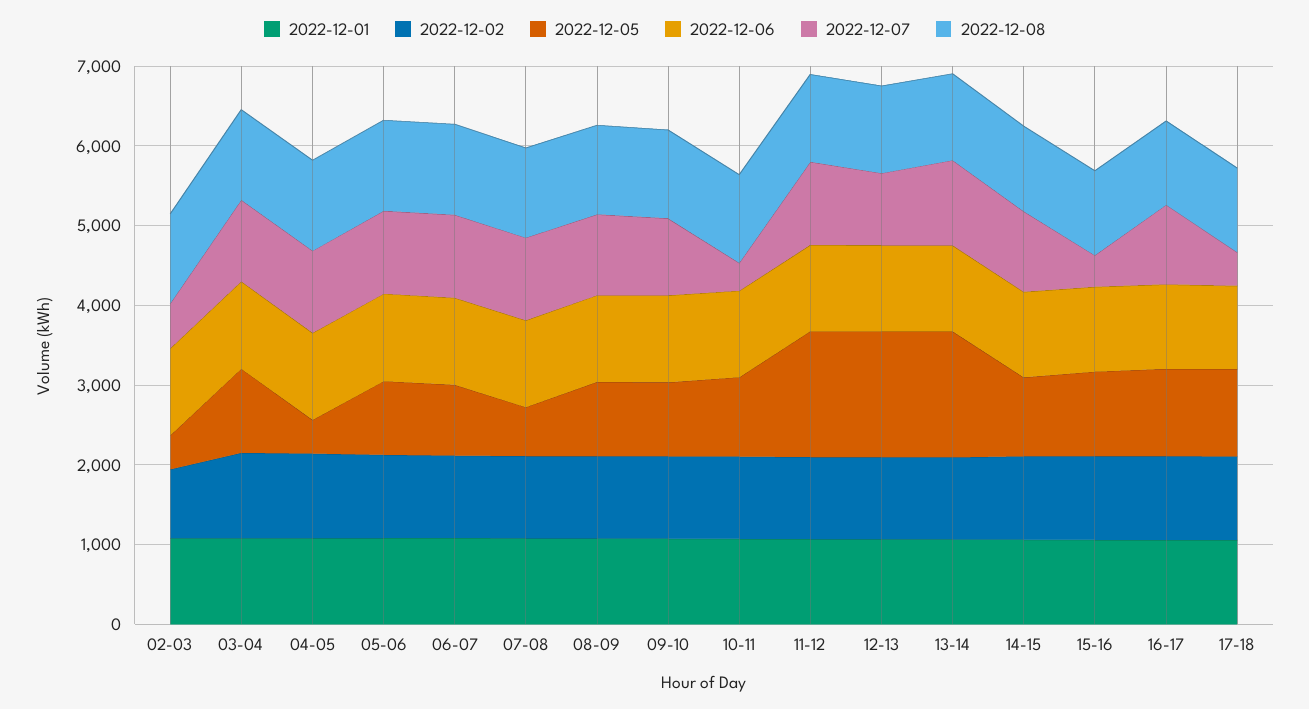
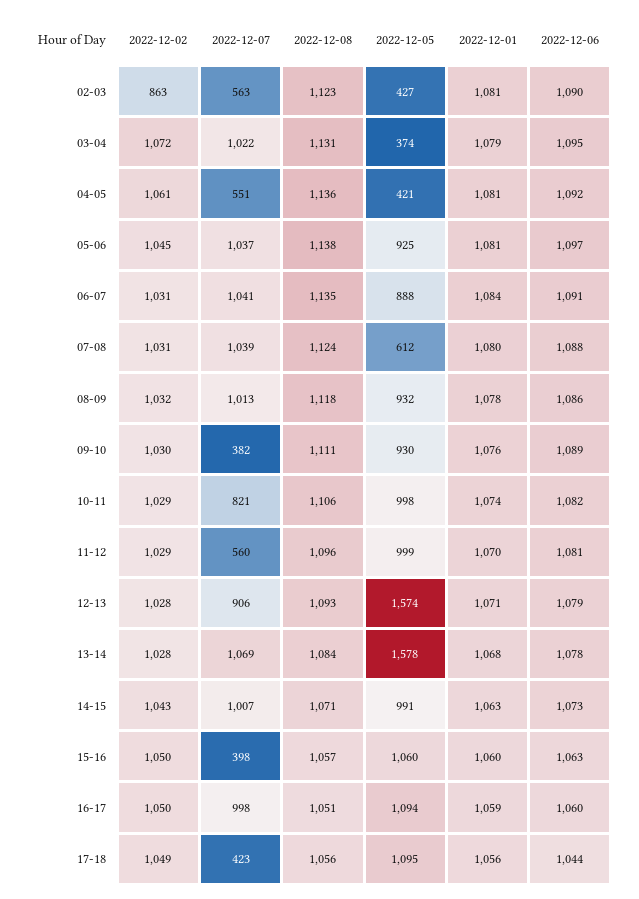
2022-12-05, 03-04: 1000 -> 374
2022-12-07, 04-05: 1000 -> 551
2022-12-07, 09-10: 1000 -> 382
2022-12-07, 10-11: 400 -> 821
2022-12-05, 11-12: 1600 -> 999
2022-12-07, 11-12: 1000 -> 560

